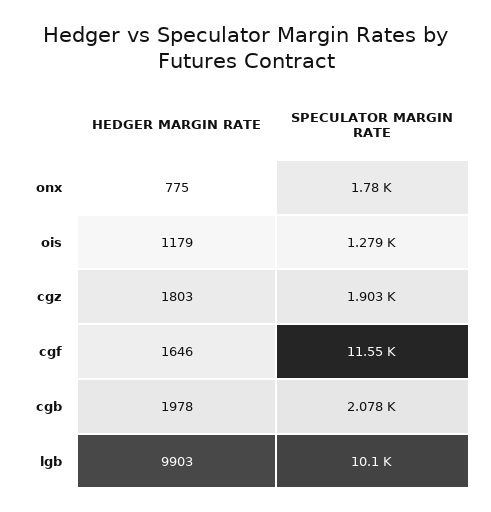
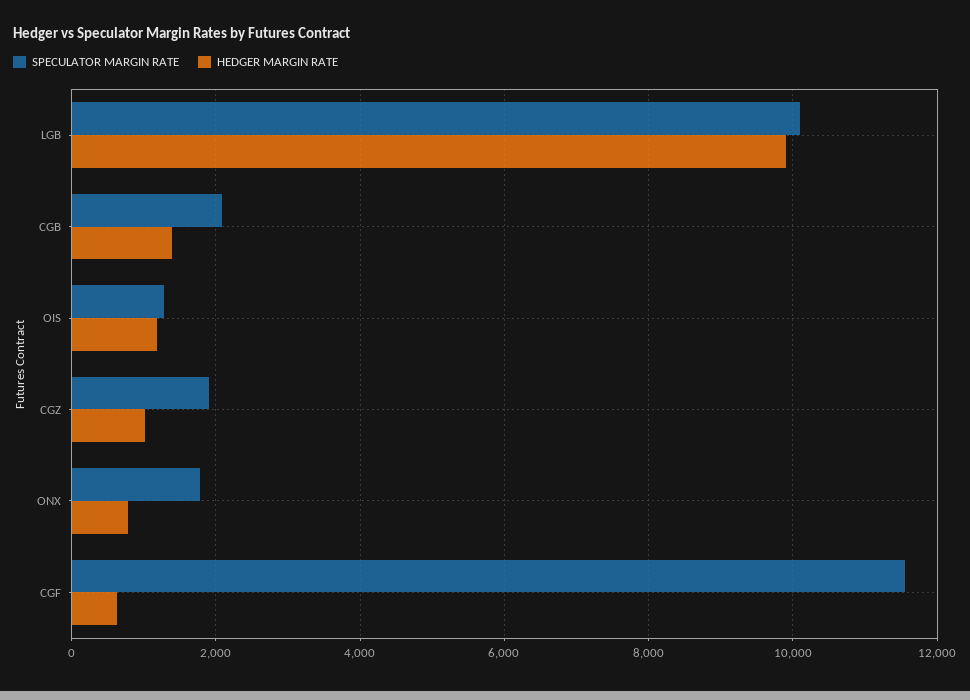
HEDGER MARGIN RATE, cgz: 1803 -> 1000
HEDGER MARGIN RATE, cgf: 1646 -> 600
HEDGER MARGIN RATE, cgb: 1978 -> 1400

